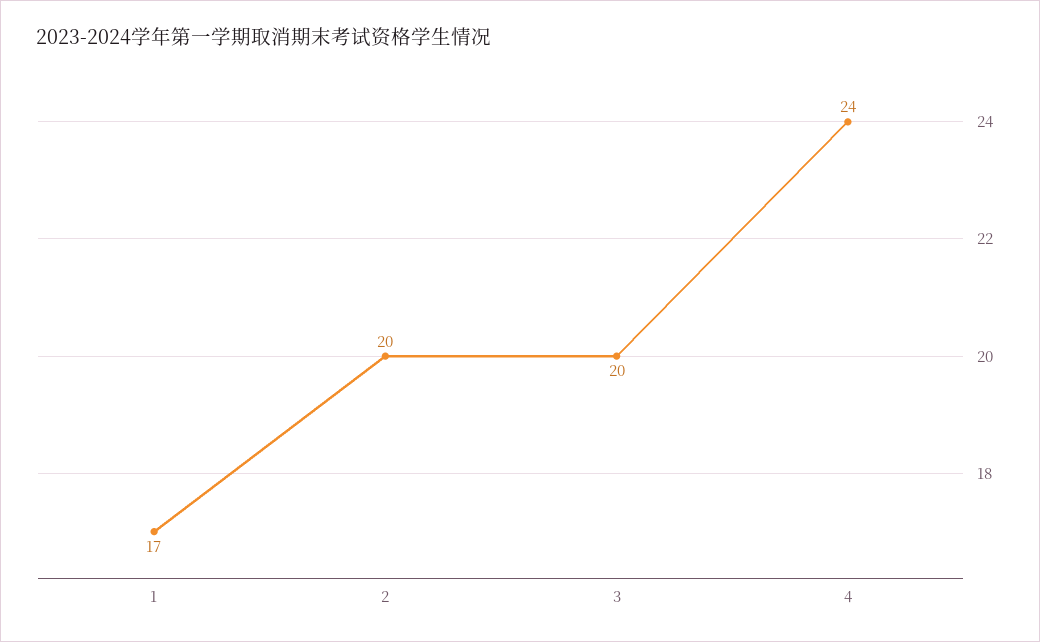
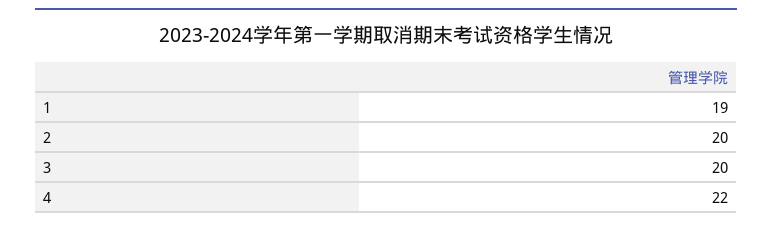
1: 17 -> 19
4: 24 -> 22

